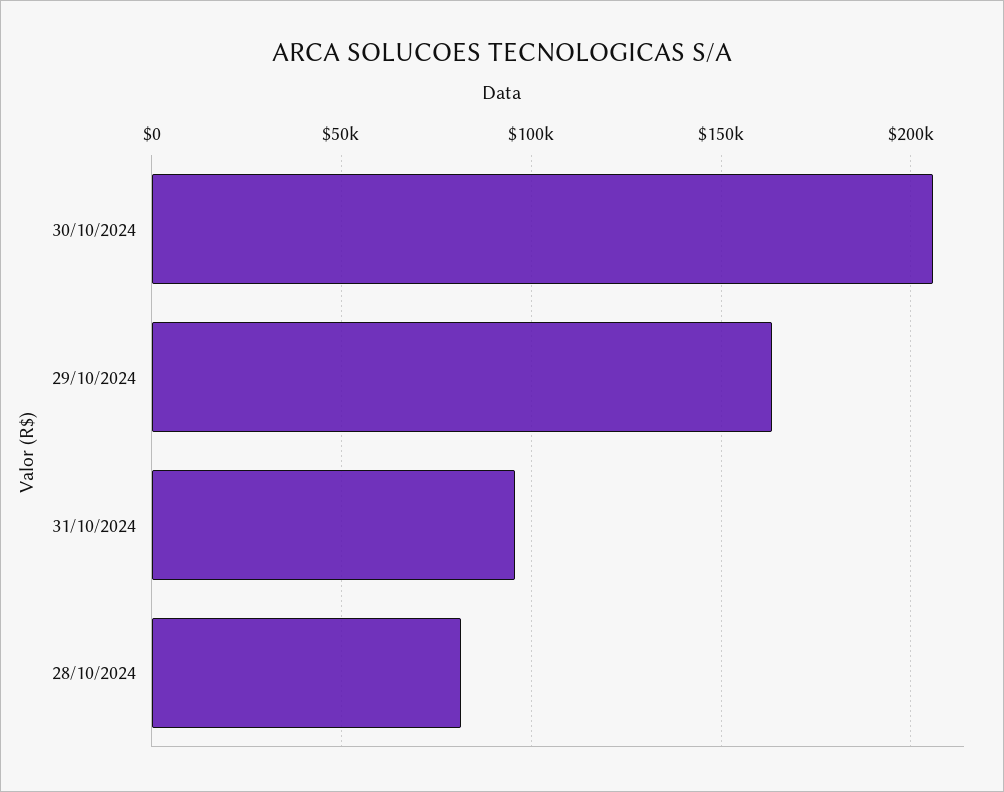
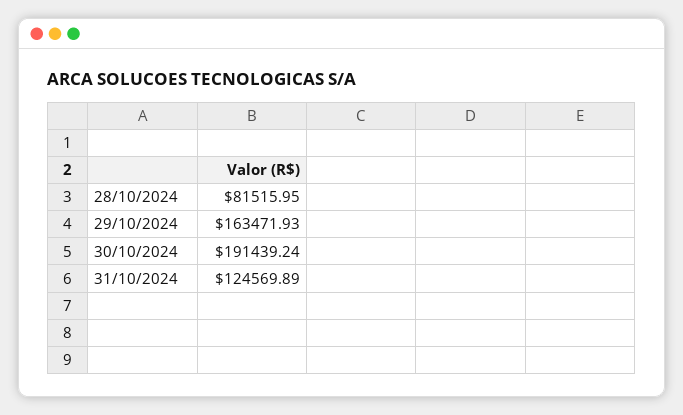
30/10/2024: 205000 -> 191439.24
31/10/2024: 95000 -> 124569.89

